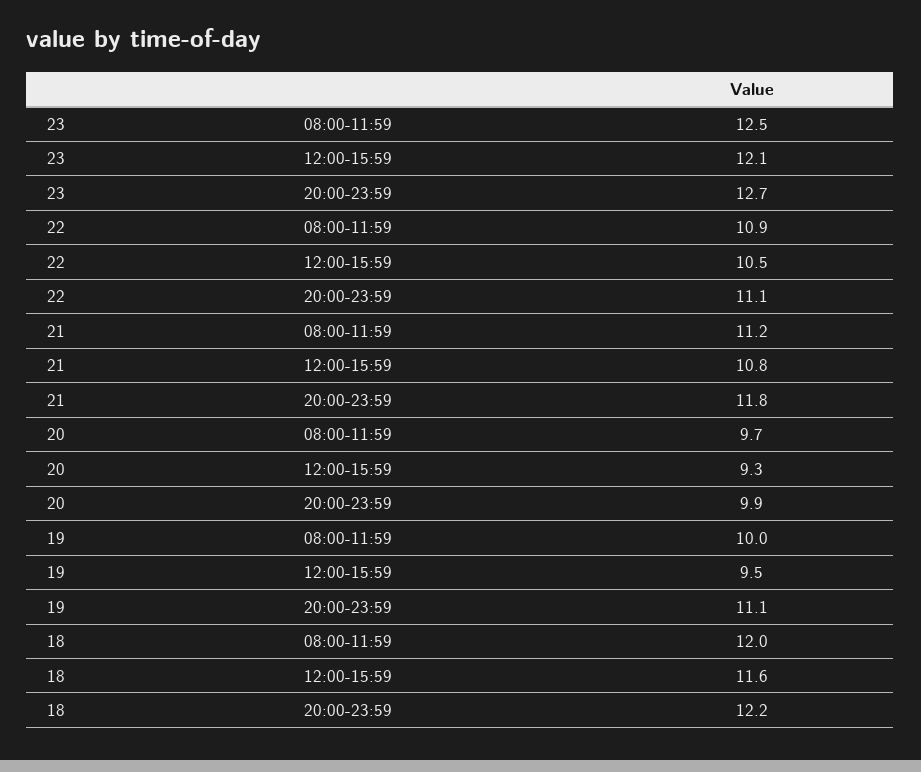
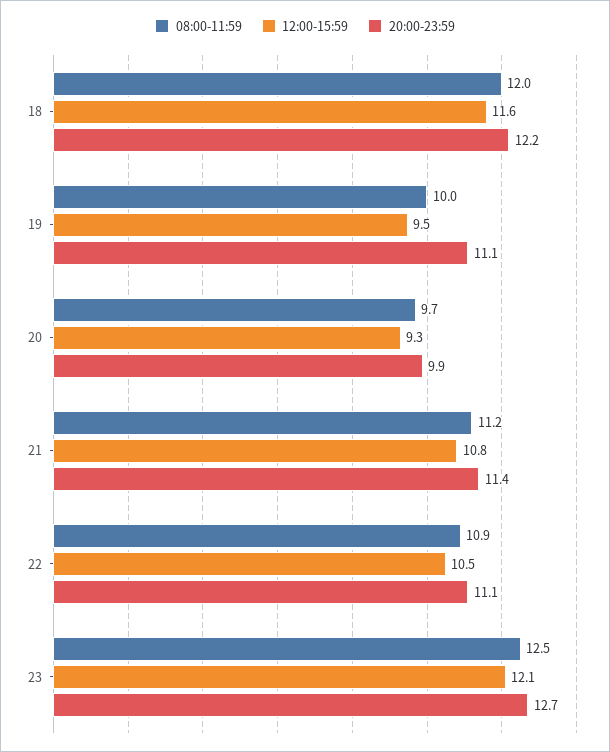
20:00-23:59, 21: 11.8 -> 11.4

